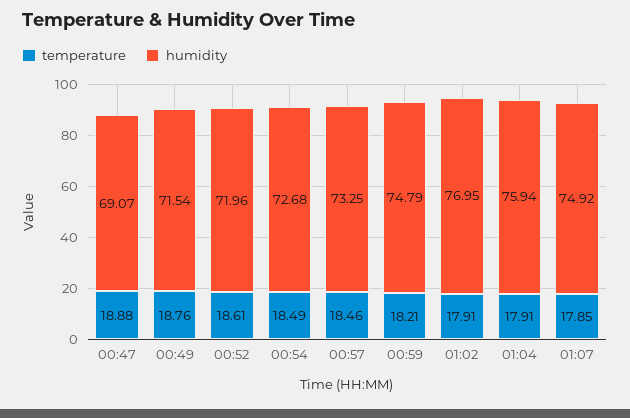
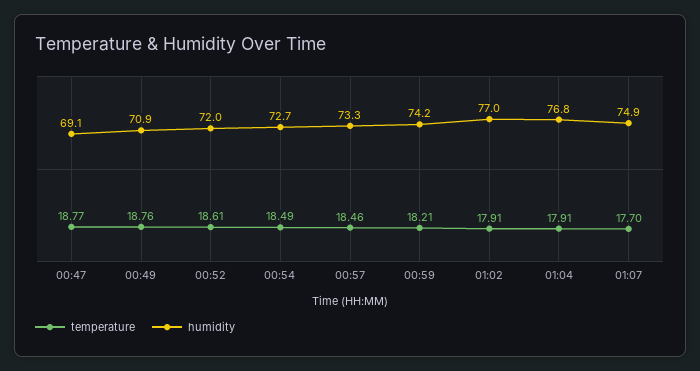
temperature, 00:47: 18.88 -> 18.77
humidity, 00:49: 71.54 -> 70.9
humidity, 00:59: 74.79 -> 74.2
humidity, 01:04: 75.94 -> 76.8
temperature, 01:07: 17.85 -> 17.7

